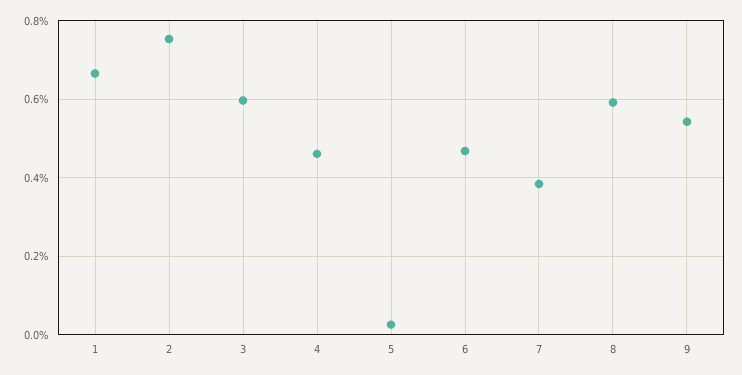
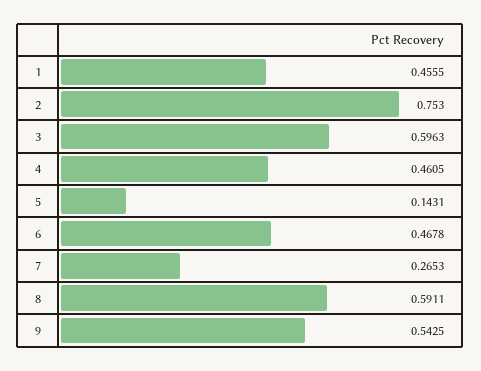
1: 0.66 -> 0.4555
5: 0.02 -> 0.1431
7: 0.38 -> 0.2653

